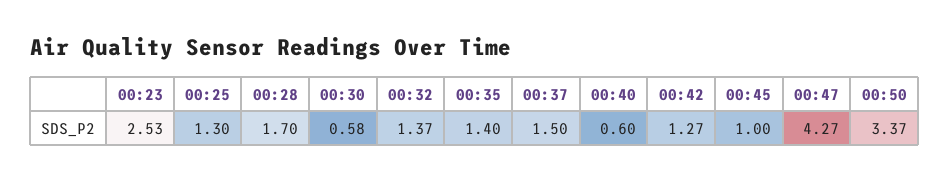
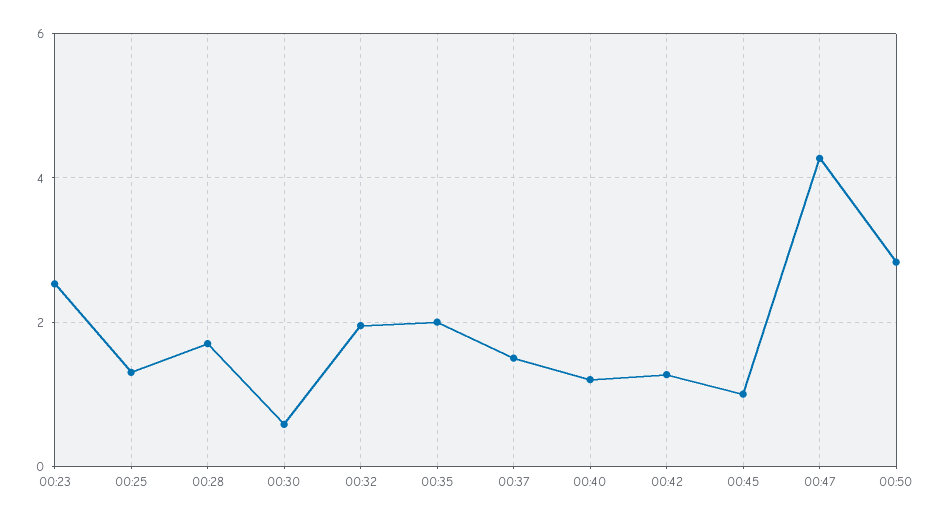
00:32: 1.37 -> 2
00:35: 1.4 -> 2
00:40: 0.6 -> 1.2
00:50: 3.37 -> 2.8

